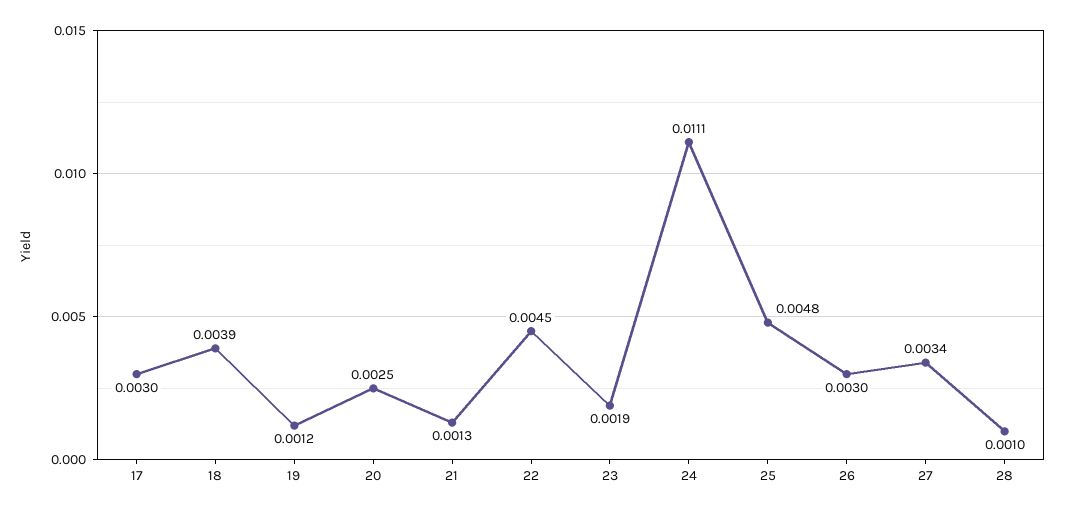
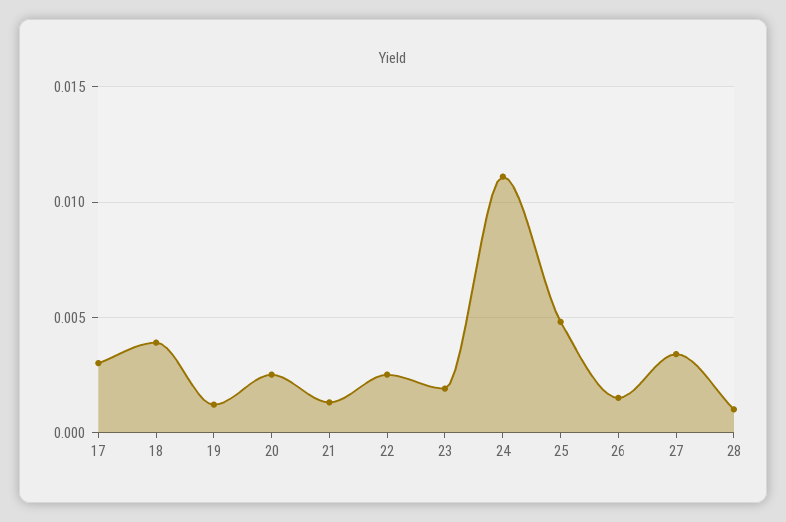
22: 0.0045 -> 0.0025
26: 0.003 -> 0.0015

